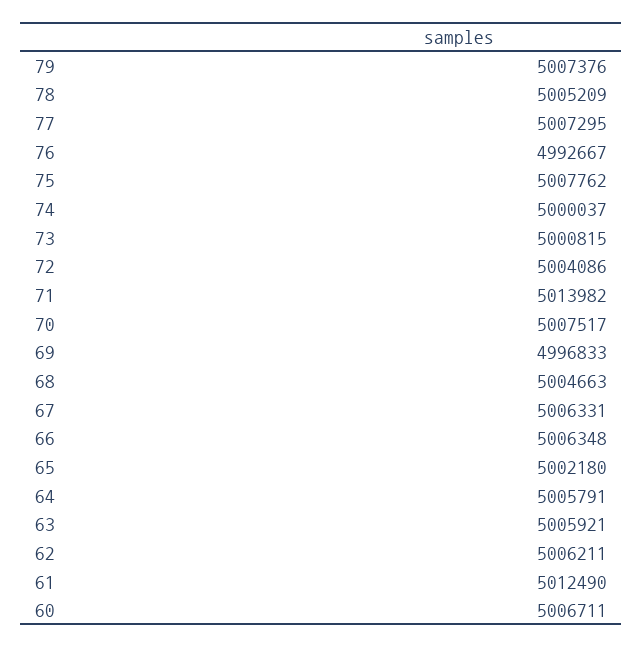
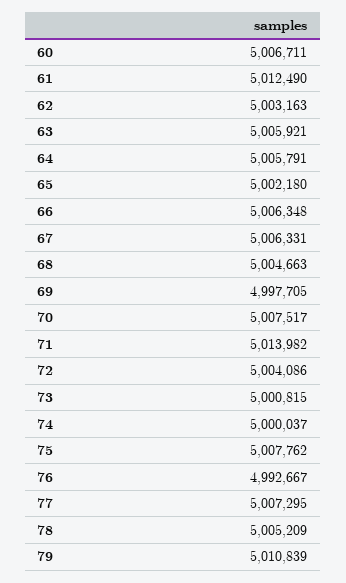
79: 5007376 -> 5010839
69: 4996833 -> 4997705
62: 5006211 -> 5003163

